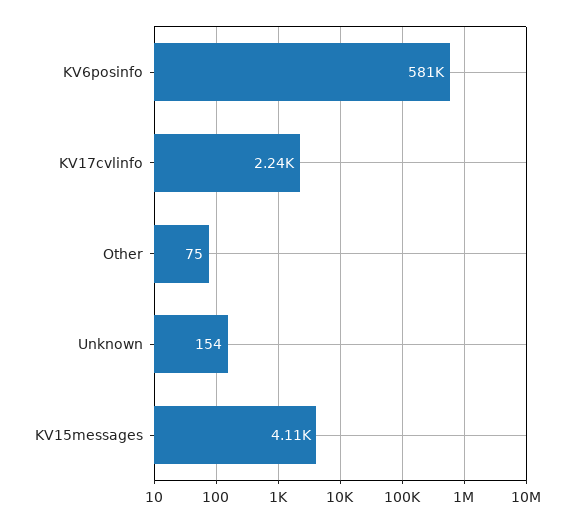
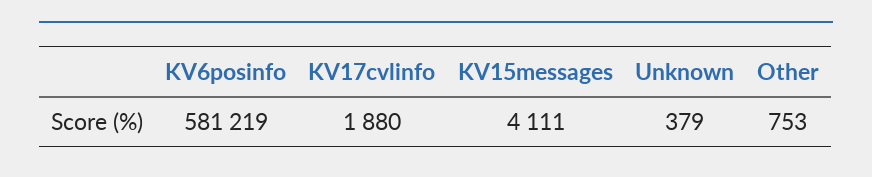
KV17cvlinfo: 2240 -> 1880
Other: 75 -> 753
Unknown: 154 -> 379

